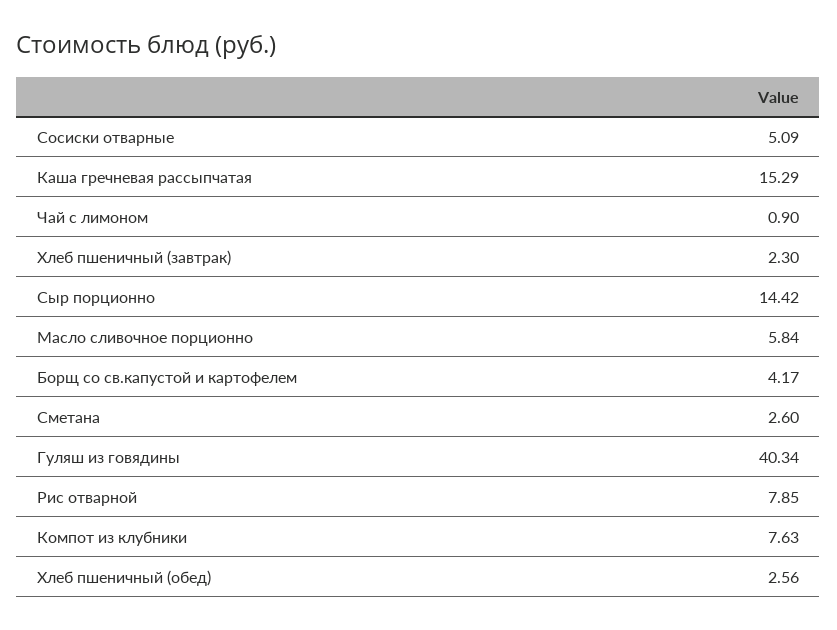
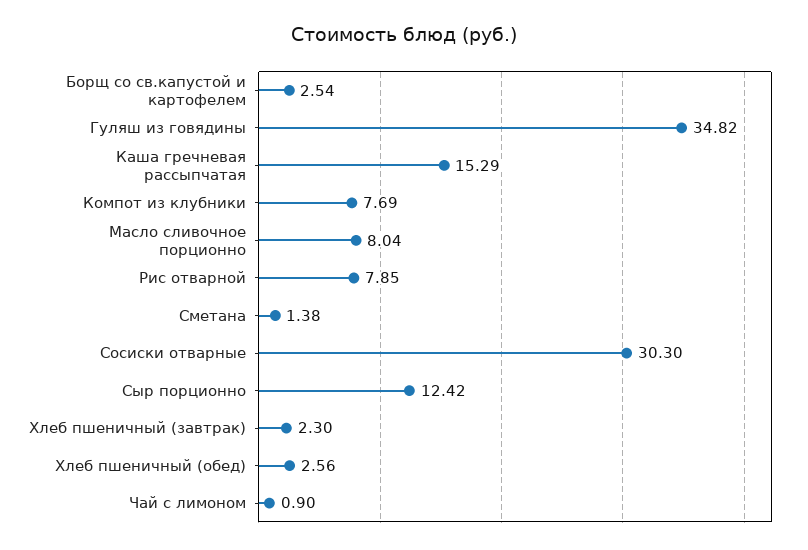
Сосиски отварные: 5.09 -> 30.3
Сыр порционно: 14.42 -> 12.42
Масло сливочное порционно: 5.84 -> 8.04
Борщ со св.капустой и картофелем: 4.17 -> 2.54
Сметана: 2.6 -> 1.38
Гуляш из говядины: 40.34 -> 34.82
Компот из клубники: 7.63 -> 7.69

